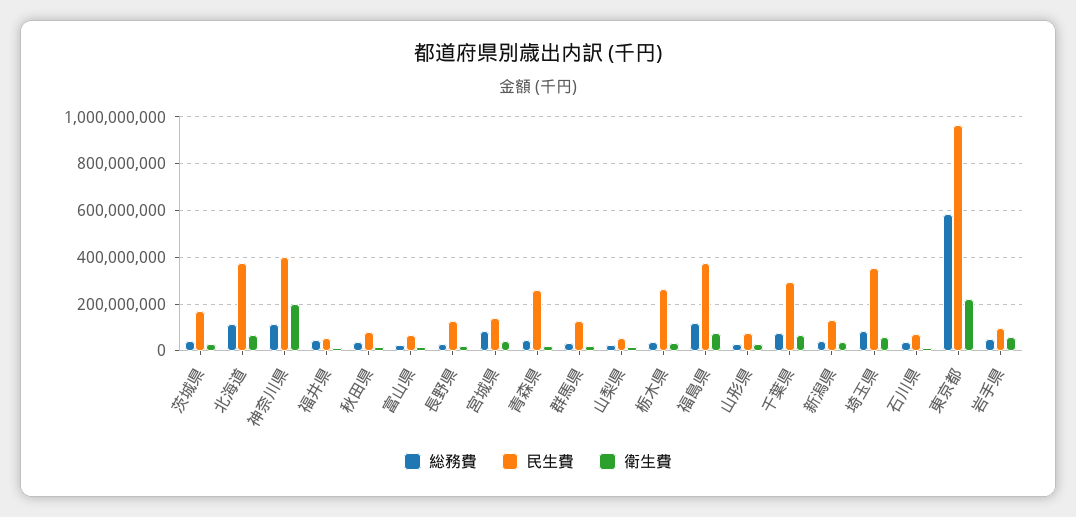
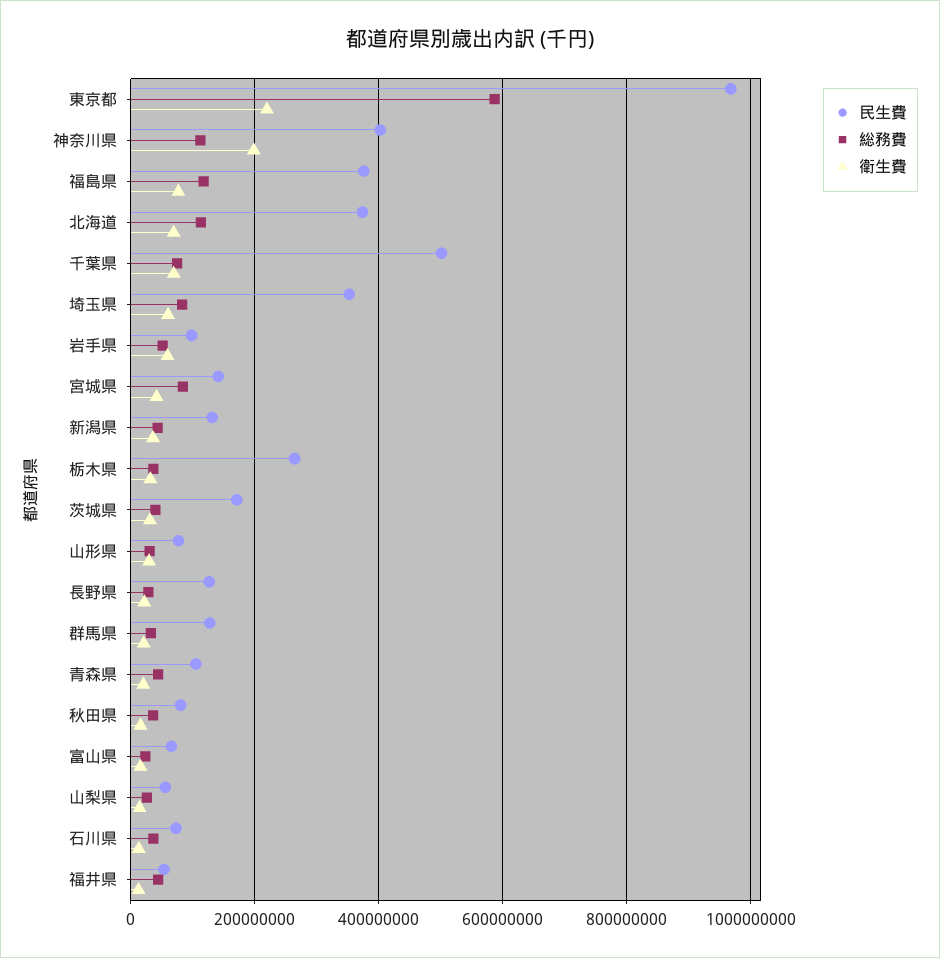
民生費, 青森県: 250000000 -> 100000000
民生費, 千葉県: 300000000 -> 500000000

